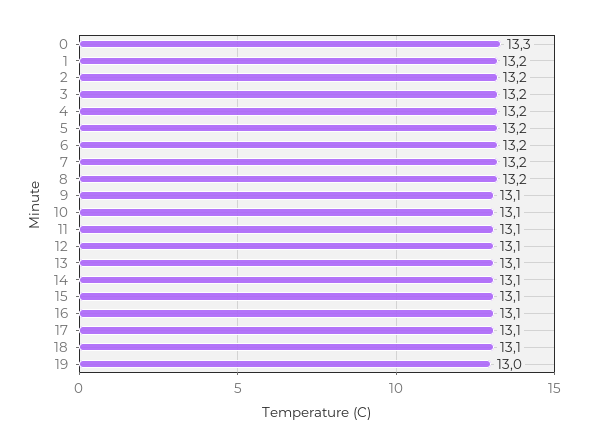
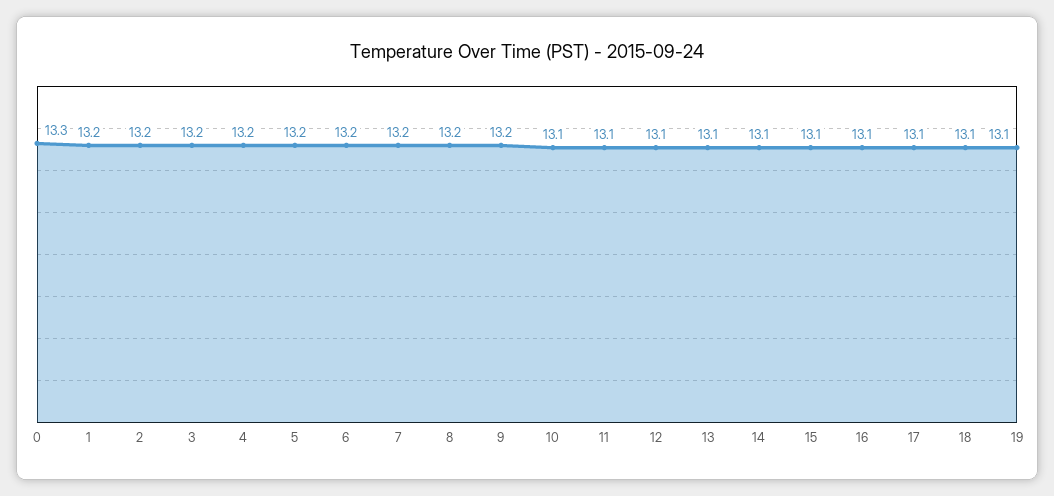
9: 13.1 -> 13.2
19: 13 -> 13.1

